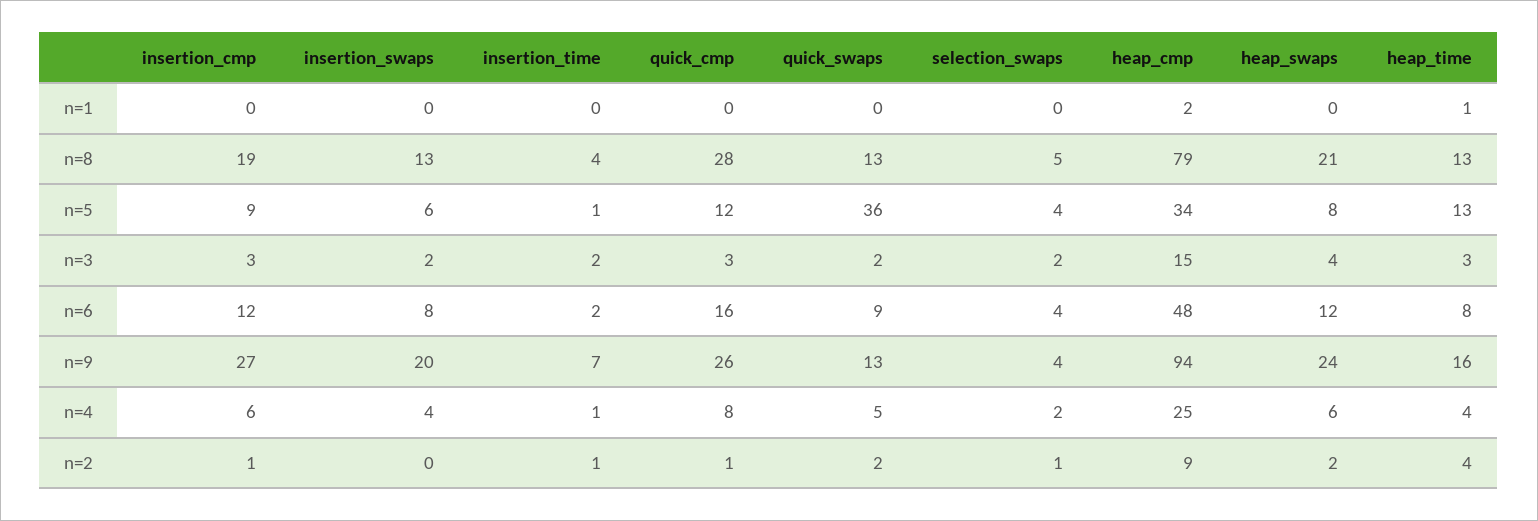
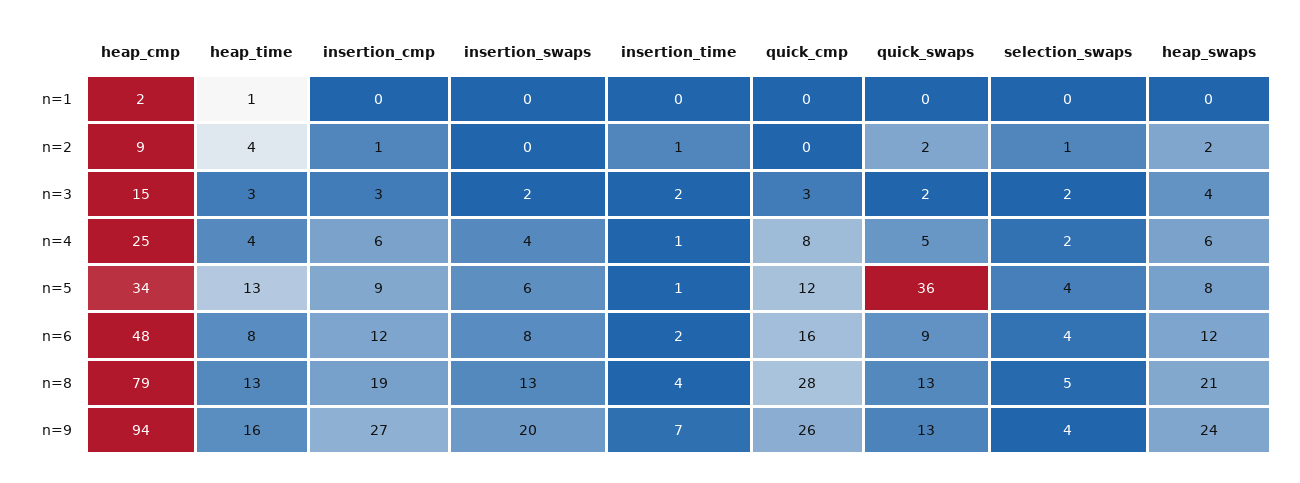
quick_cmp, n=2: 1 -> 0

